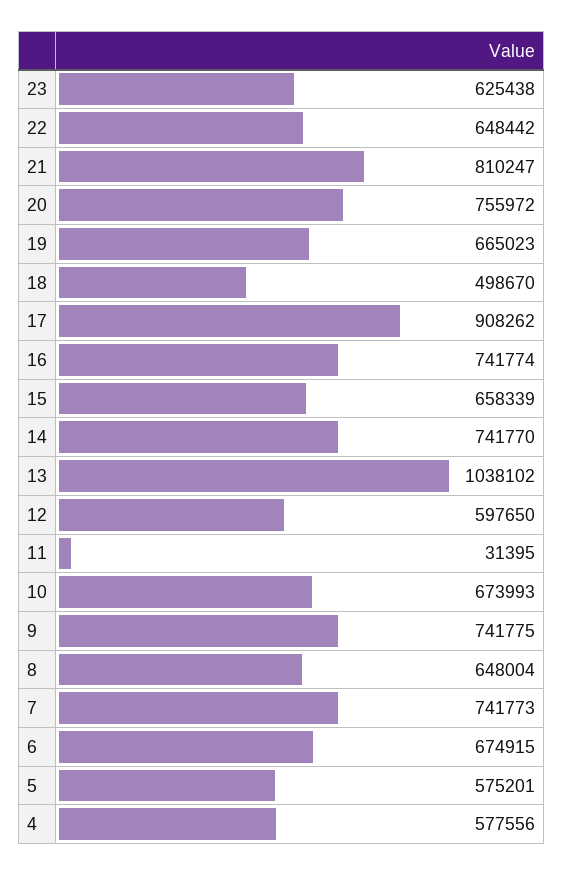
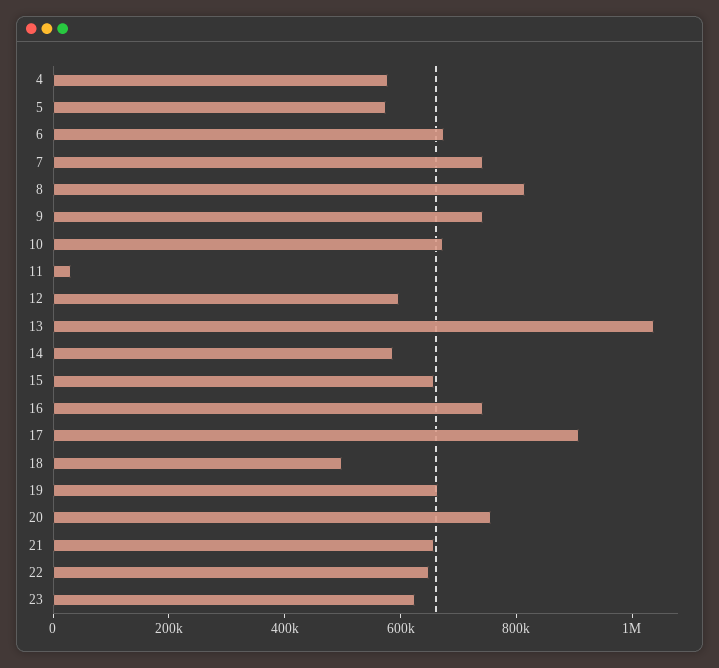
21: 810247 -> 650000
14: 741770 -> 600000
8: 648004 -> 800000

